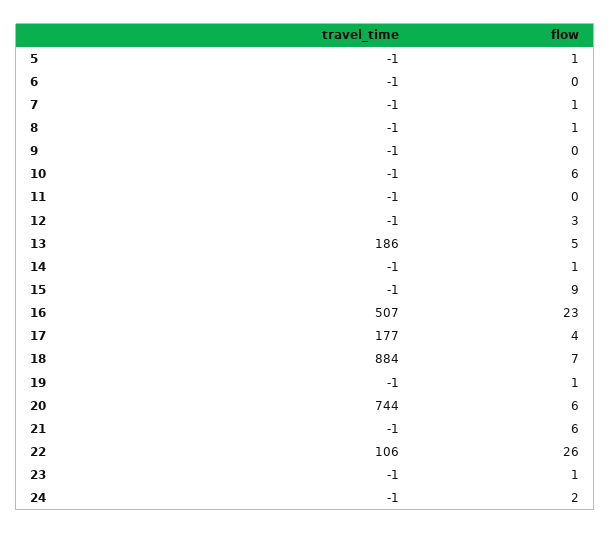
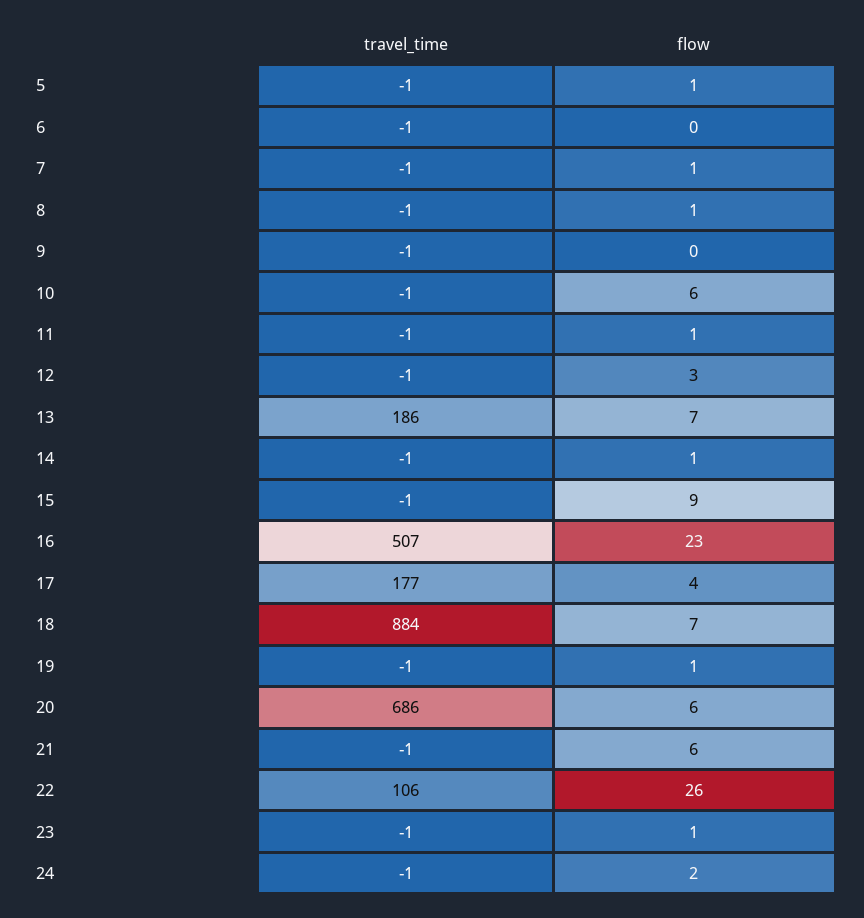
flow, 11: 0 -> 1
flow, 13: 5 -> 7
travel_time, 20: 744 -> 686

